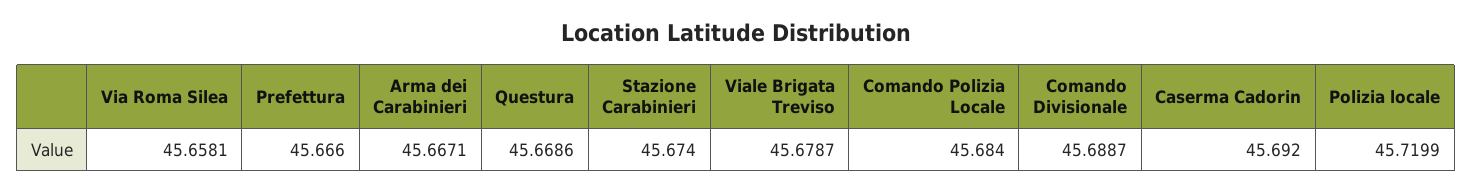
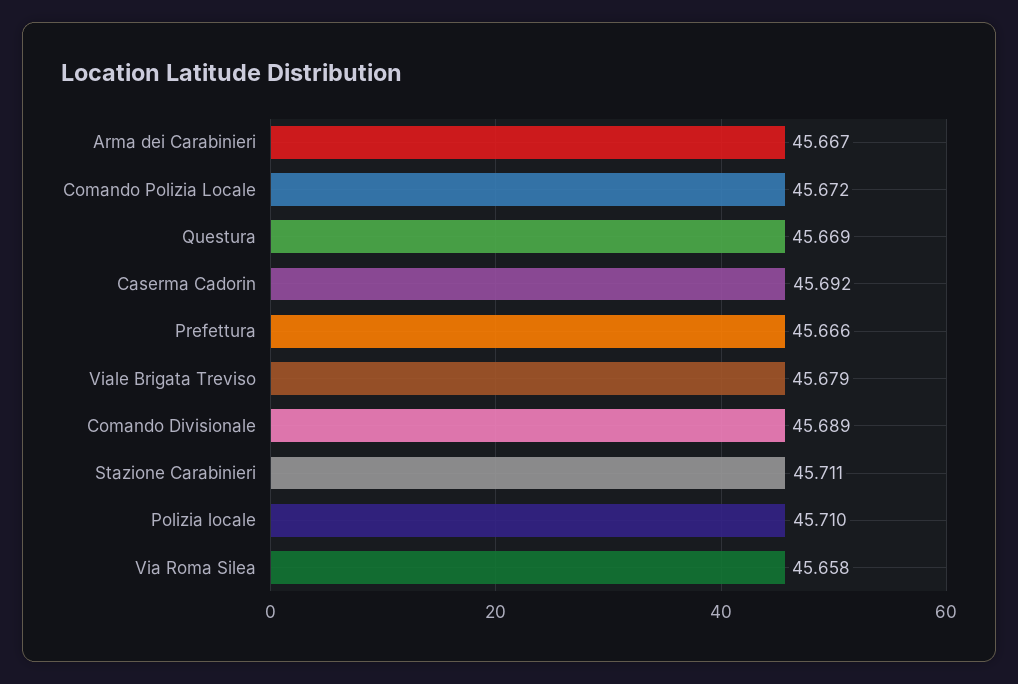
Stazione Carabinieri: 45.674 -> 45.711
Comando Polizia Locale: 45.684 -> 45.672
Polizia locale: 45.7199 -> 45.71

